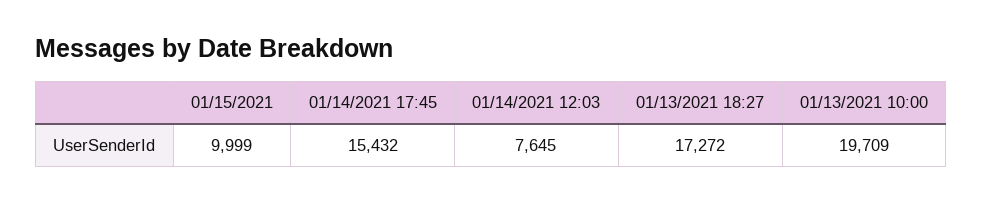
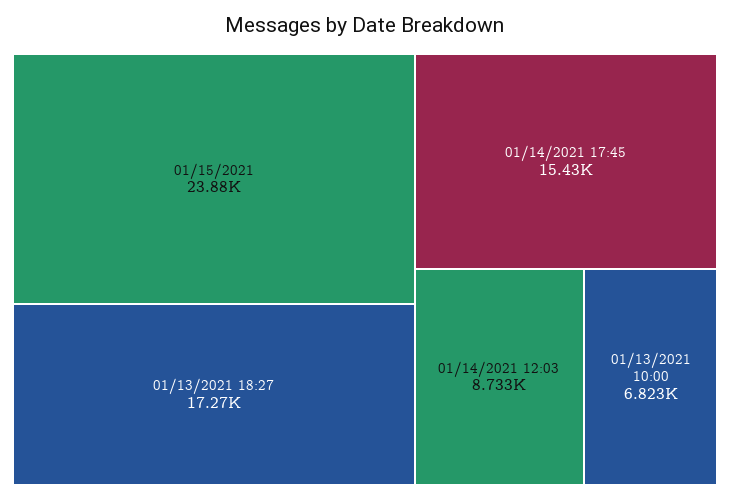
01/15/2021: 9999 -> 23880
01/14/2021 12:03: 7645 -> 8733
01/13/2021 10:00: 19709 -> 6823

